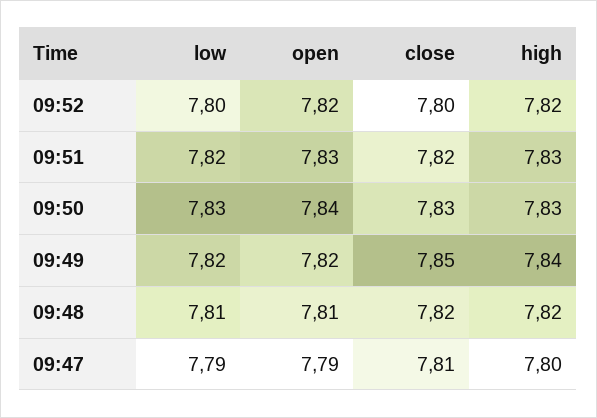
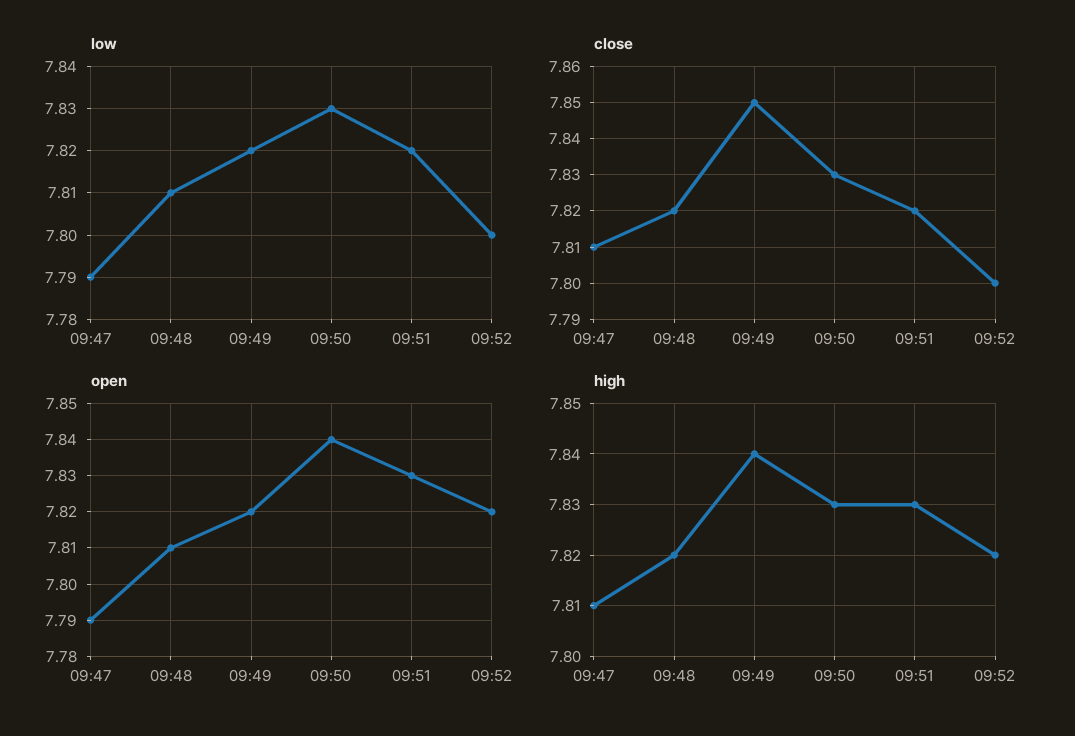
high, 09:47: 7.8 -> 7.81

